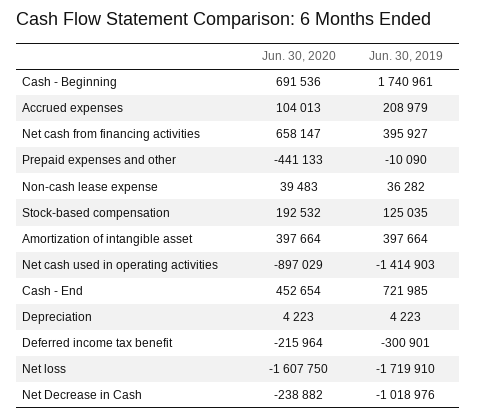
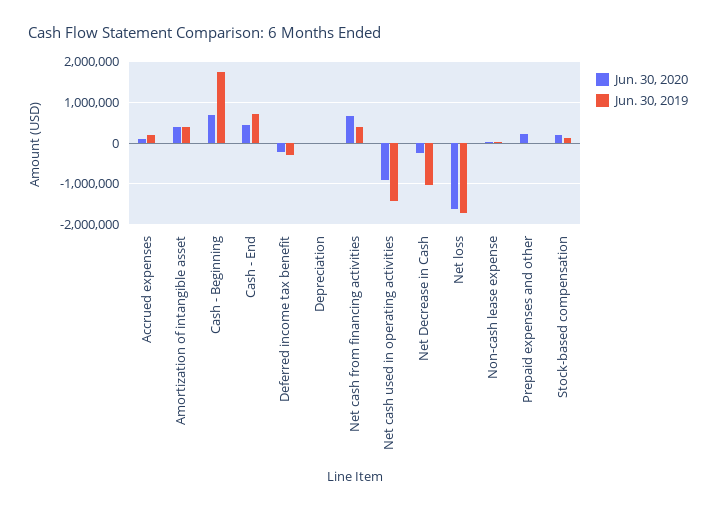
Jun. 30, 2020, Prepaid expenses and other: -441133 -> 200000

